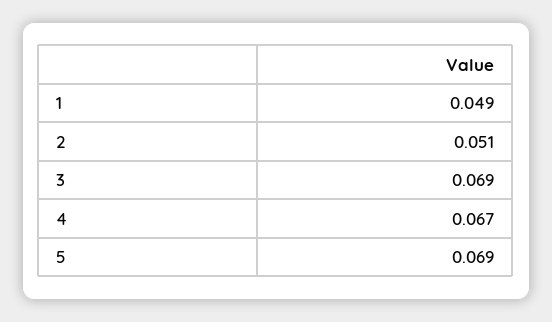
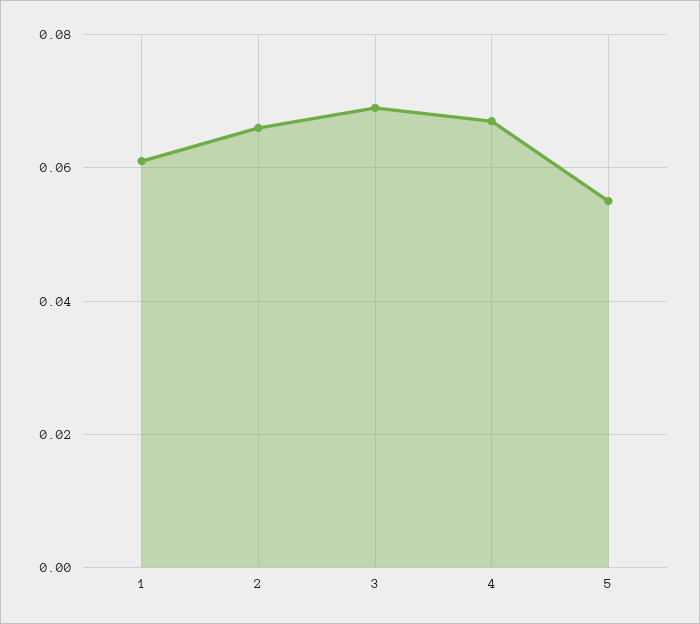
1: 0.049 -> 0.06
2: 0.051 -> 0.065
5: 0.069 -> 0.055

